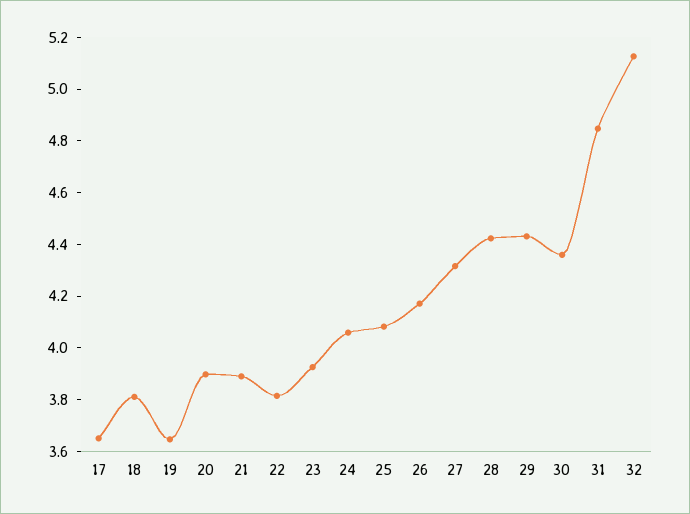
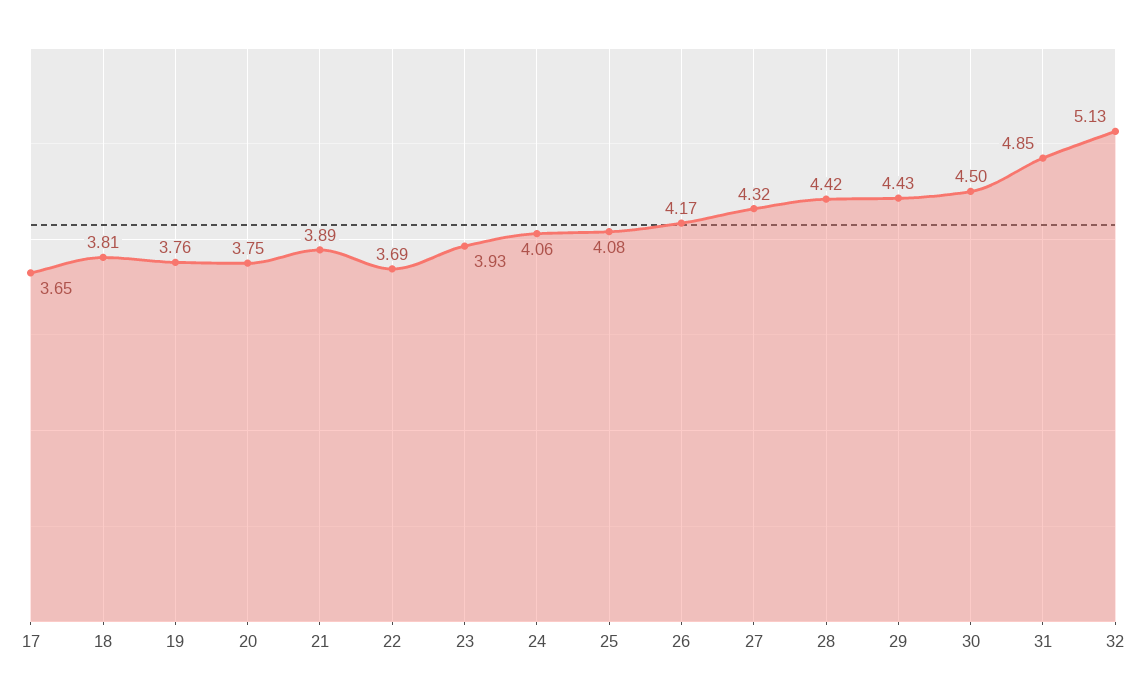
19: 3.65 -> 3.76
20: 3.9 -> 3.75
22: 3.8 -> 3.69
30: 4.35 -> 4.5

